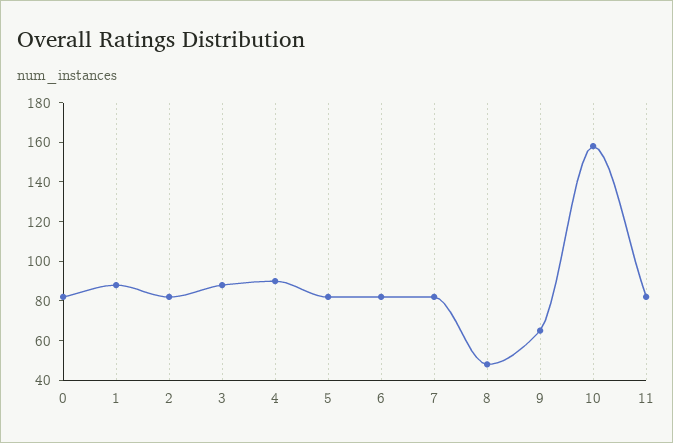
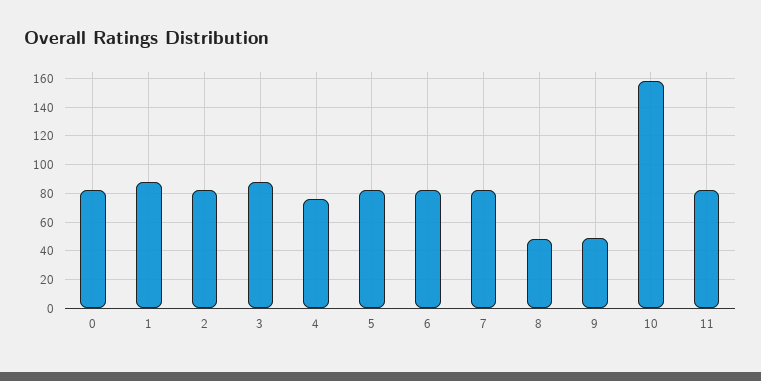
4: 90 -> 75
9: 65 -> 50

